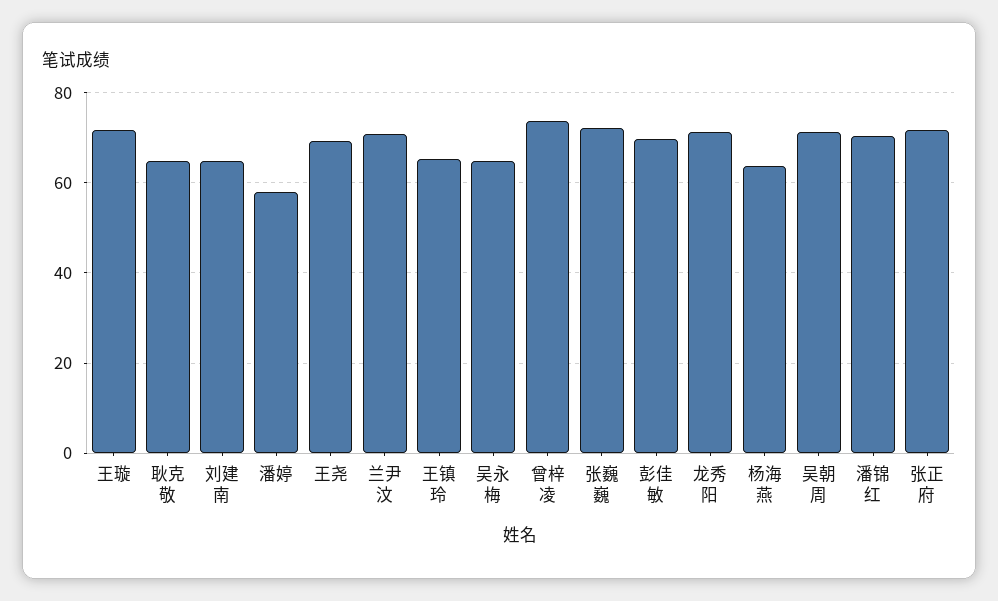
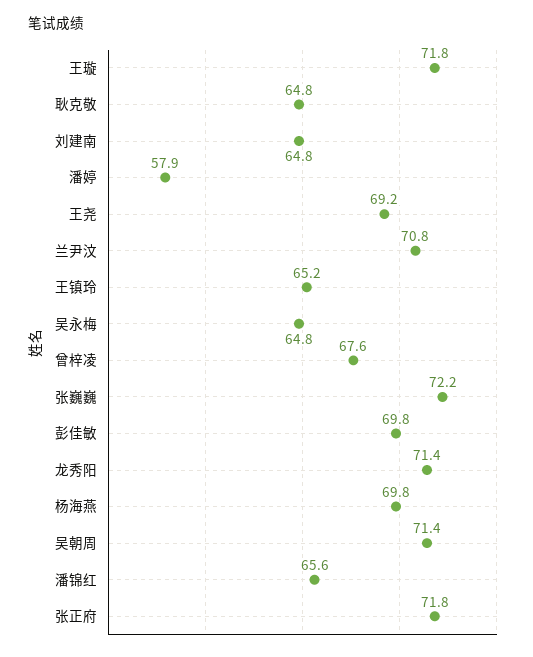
曾梓凌: 74 -> 67.6
杨海燕: 64 -> 69.8
潘锦红: 70 -> 65.6

